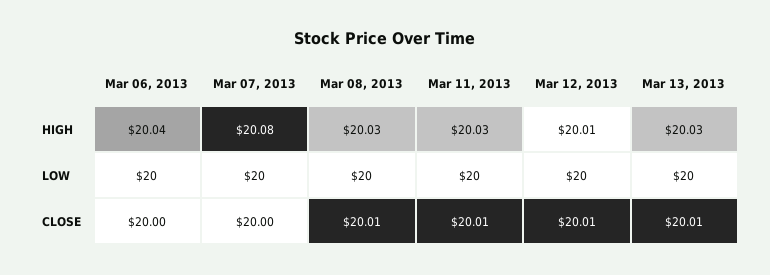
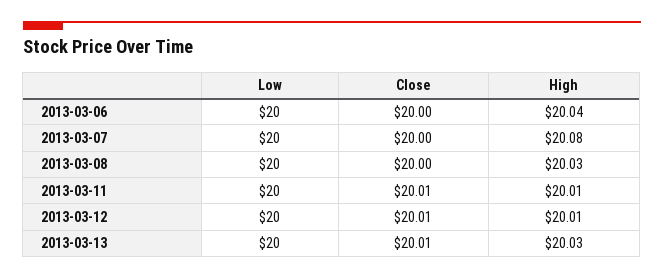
Mar 11, 2013, HIGH: 20.03 -> 20.01
Mar 08, 2013, CLOSE: 20.01 -> 20

